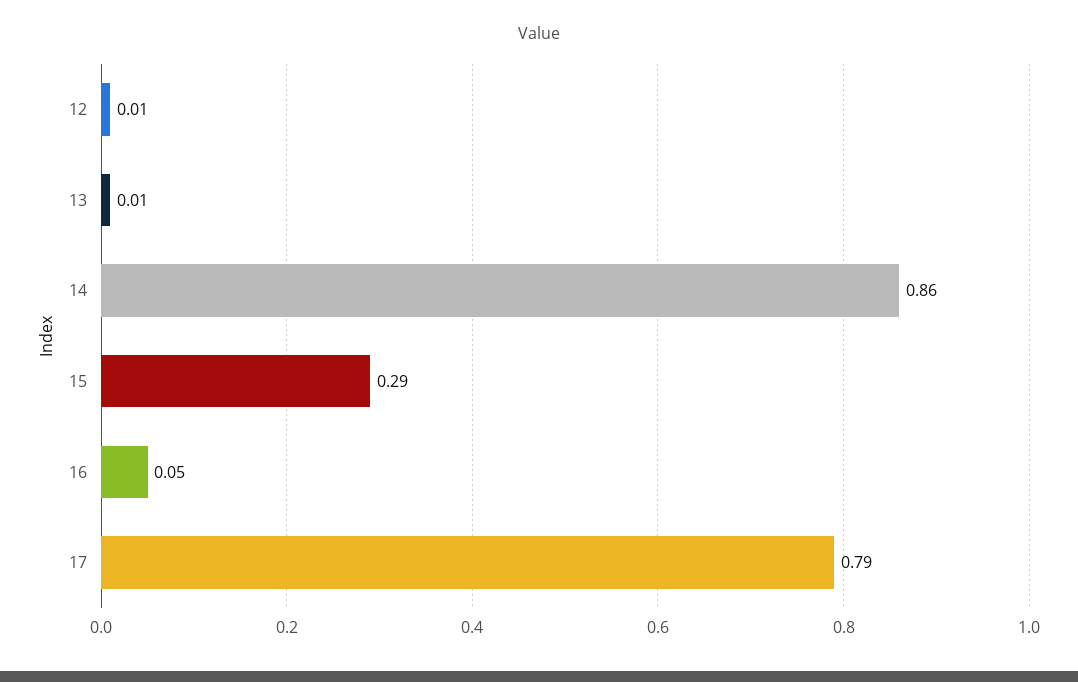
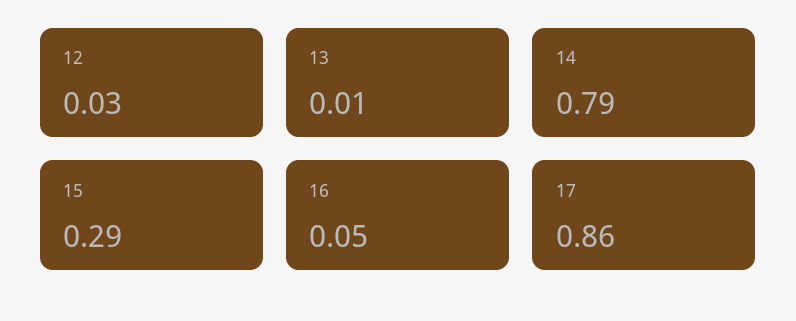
12: 0.01 -> 0.03
14: 0.86 -> 0.79
17: 0.79 -> 0.86

